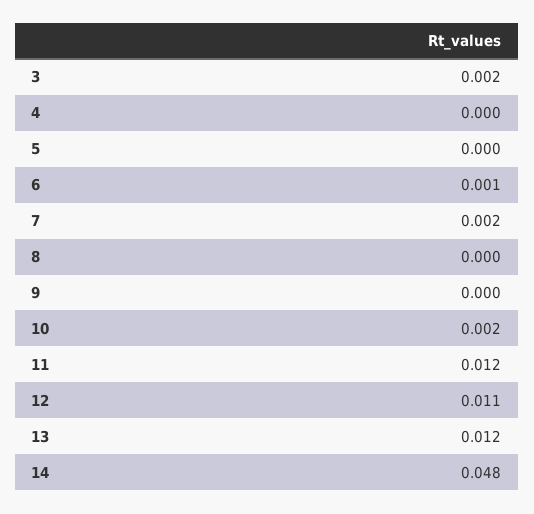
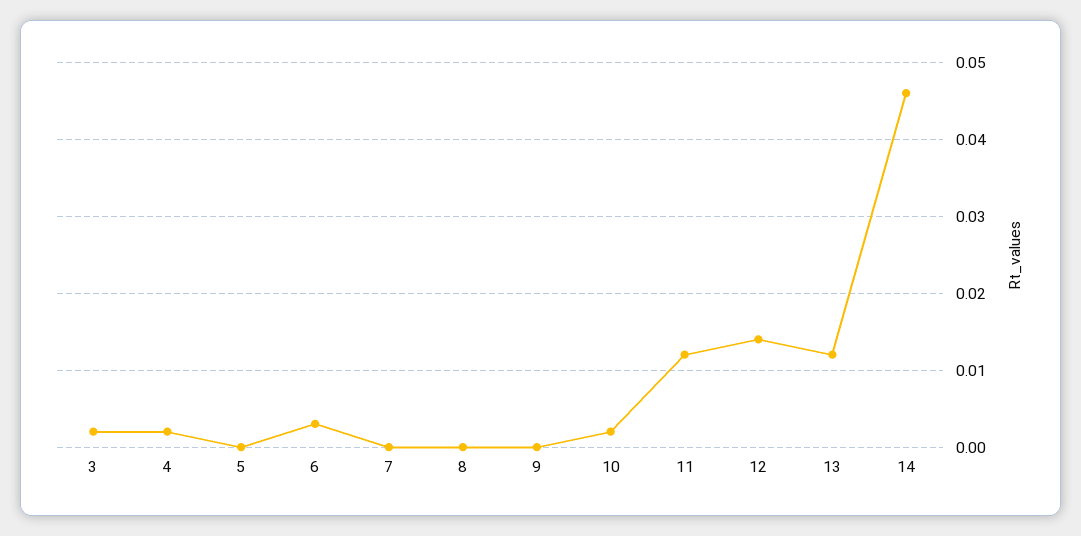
4: 0 -> 0.002
6: 0.001 -> 0.003
7: 0.002 -> 0
12: 0.011 -> 0.014
14: 0.048 -> 0.046

